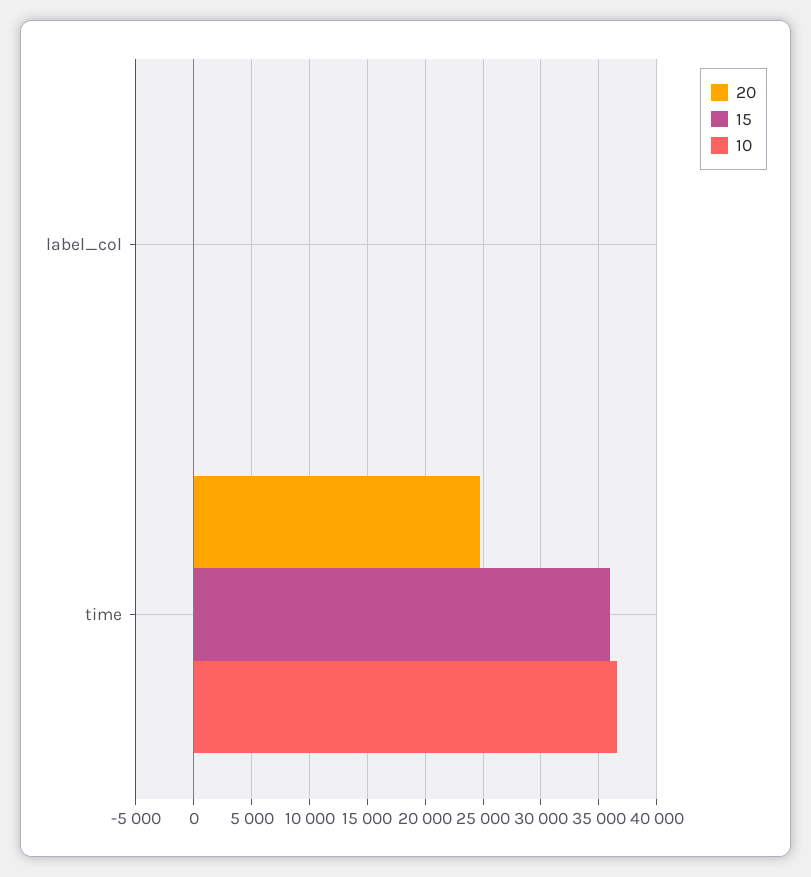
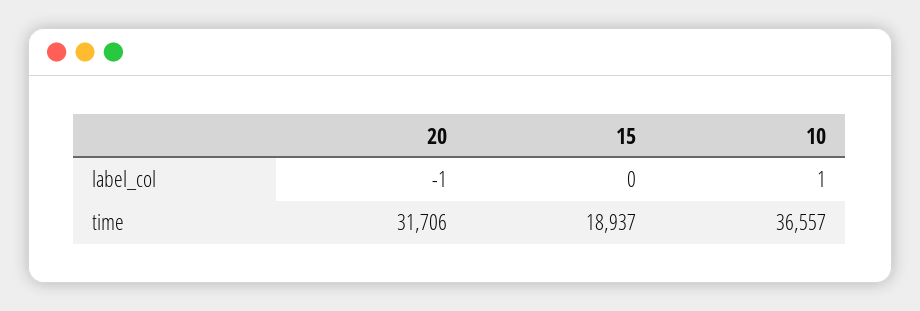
20, time: 25000 -> 31706
15, time: 36000 -> 18937

